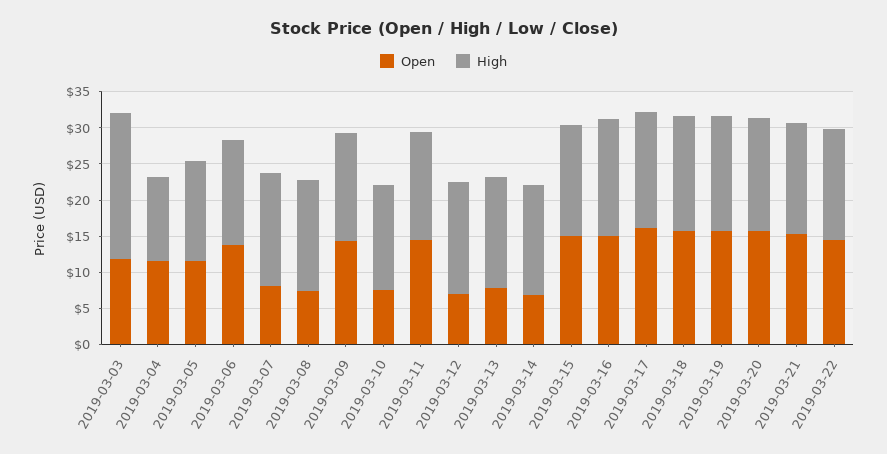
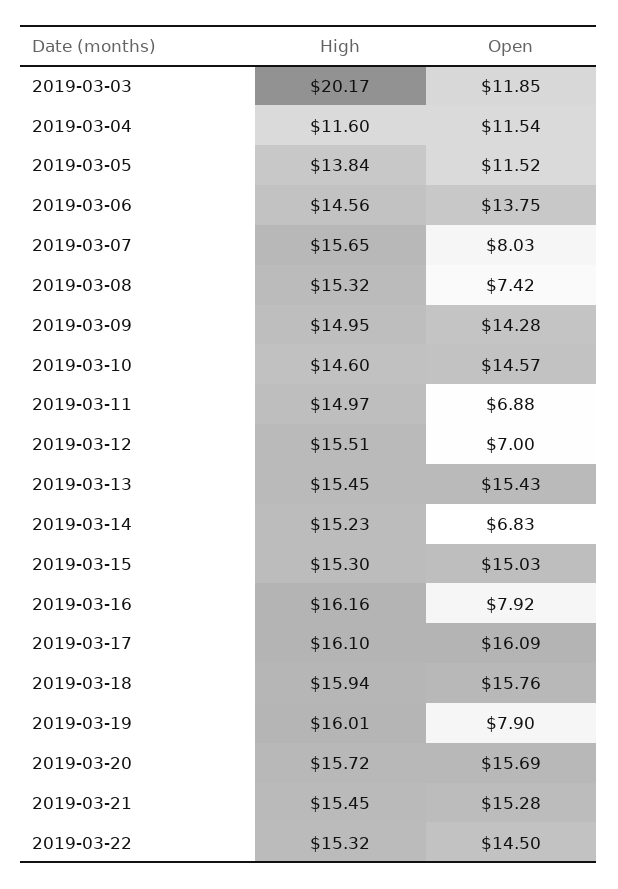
Open, 2019-03-10: 7.5 -> 14.57
Open, 2019-03-11: 15 -> 6.88
Open, 2019-03-13: 7.5 -> 15.43
Open, 2019-03-16: 15 -> 7.92
Open, 2019-03-19: 15 -> 7.9

